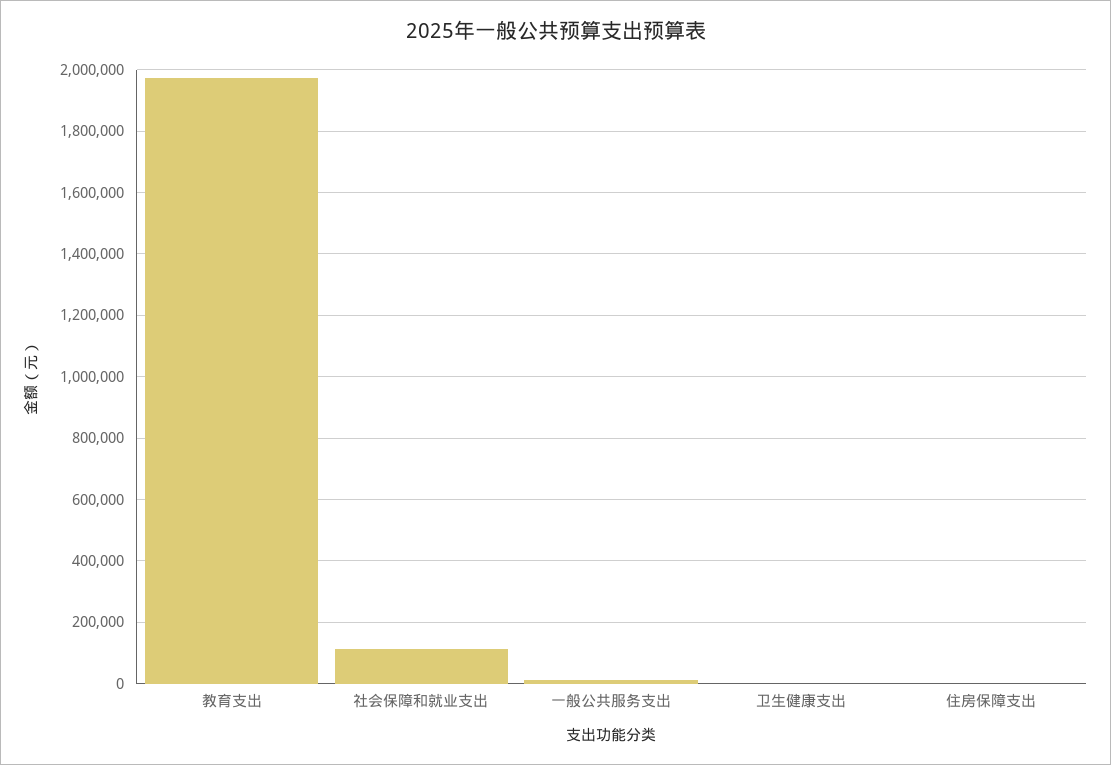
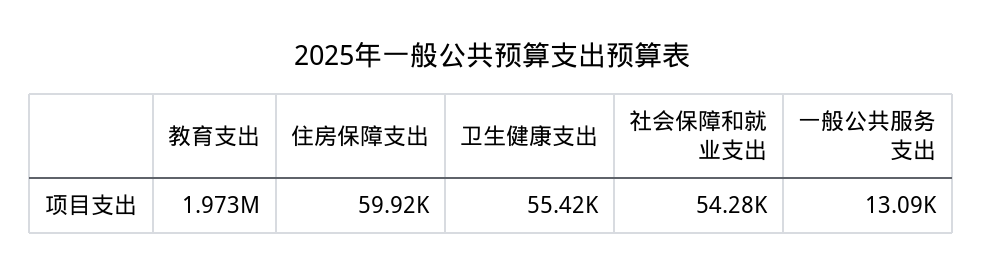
社会保障和就业支出: 120000 -> 54280
卫生健康支出: 0 -> 55420
住房保障支出: 0 -> 59920

